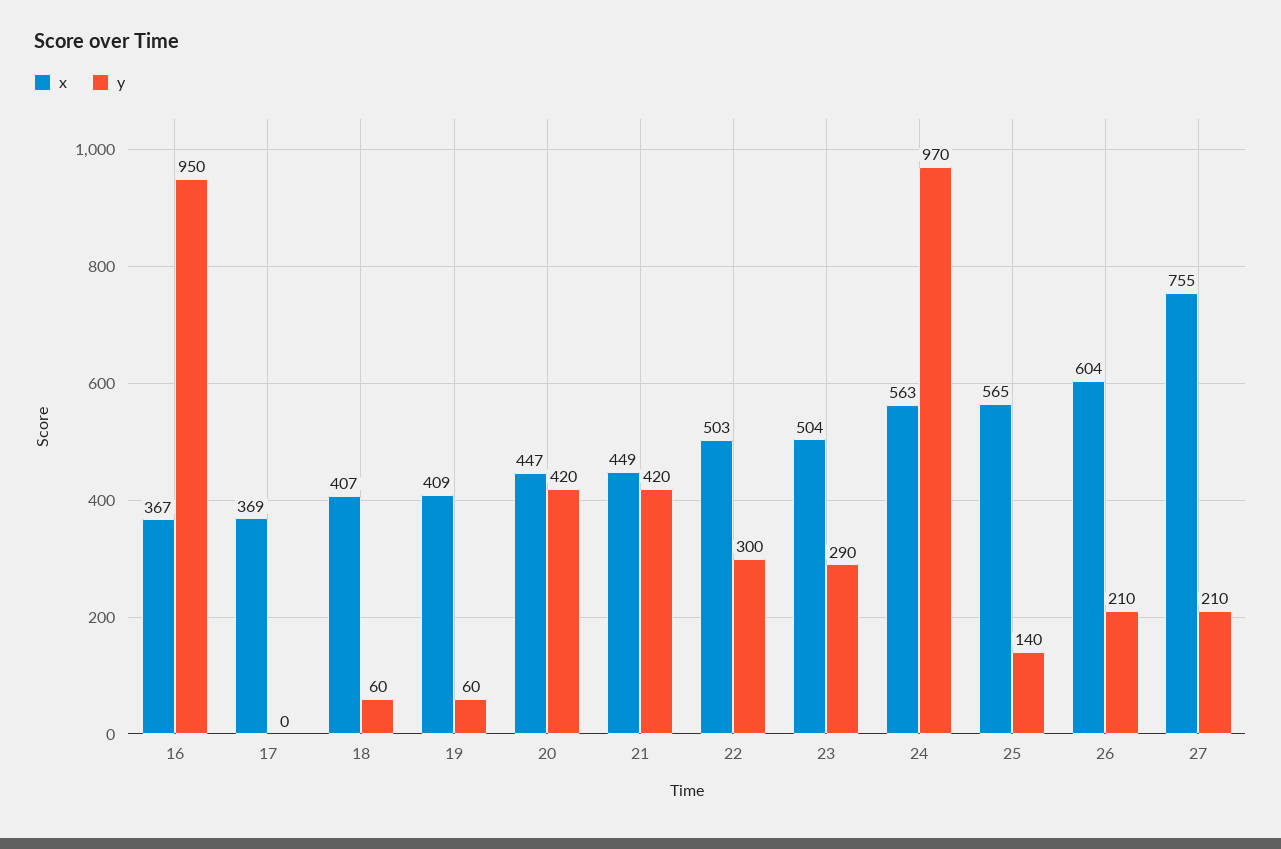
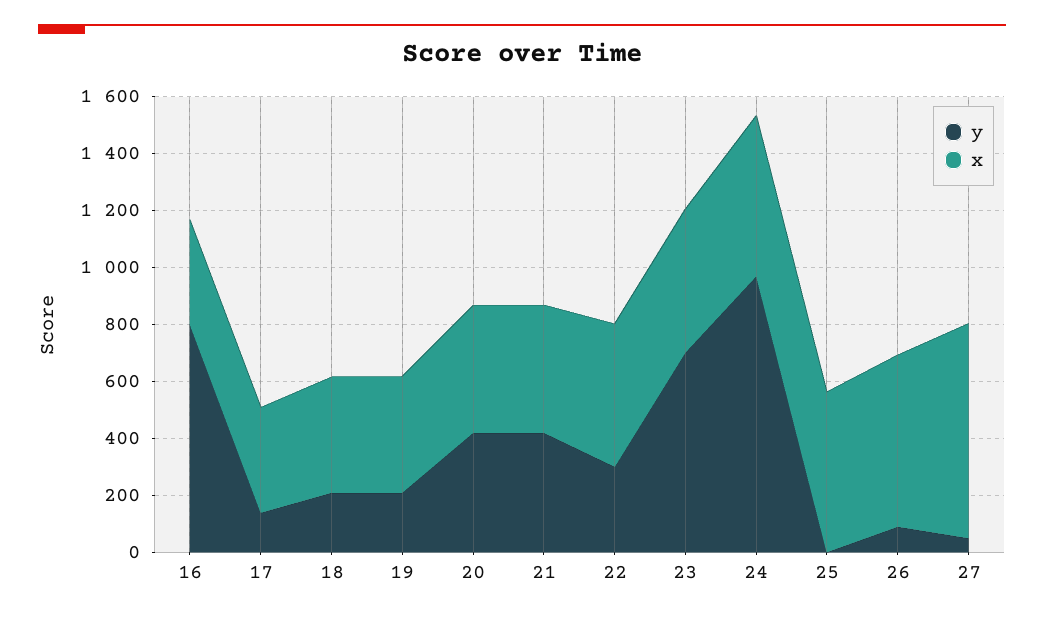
y, 16: 950 -> 800
y, 17: 0 -> 150
y, 18: 60 -> 200
y, 19: 60 -> 200
y, 23: 290 -> 700
y, 25: 140 -> 0
y, 26: 210 -> 100
y, 27: 210 -> 50

